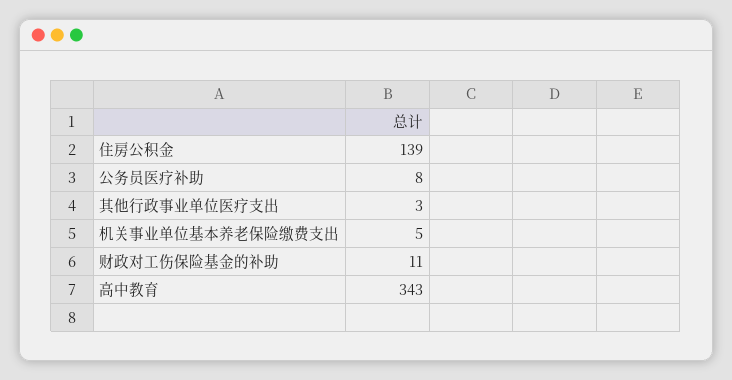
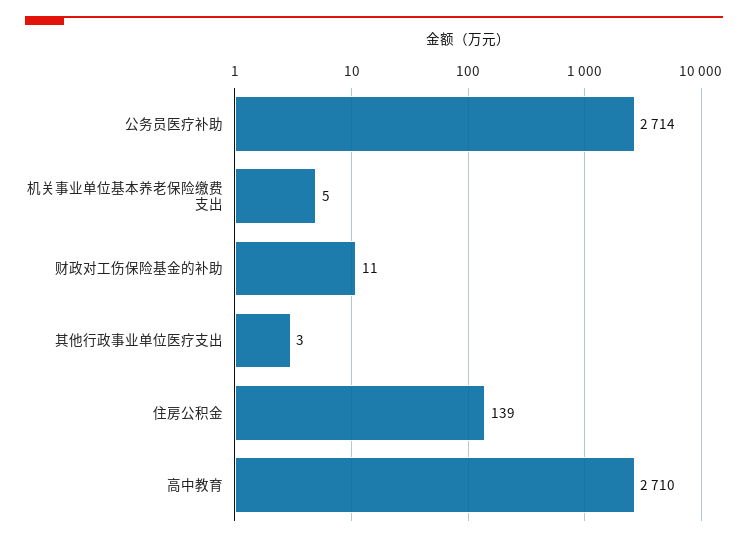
公务员医疗补助: 8 -> 2714
高中教育: 343 -> 2710

